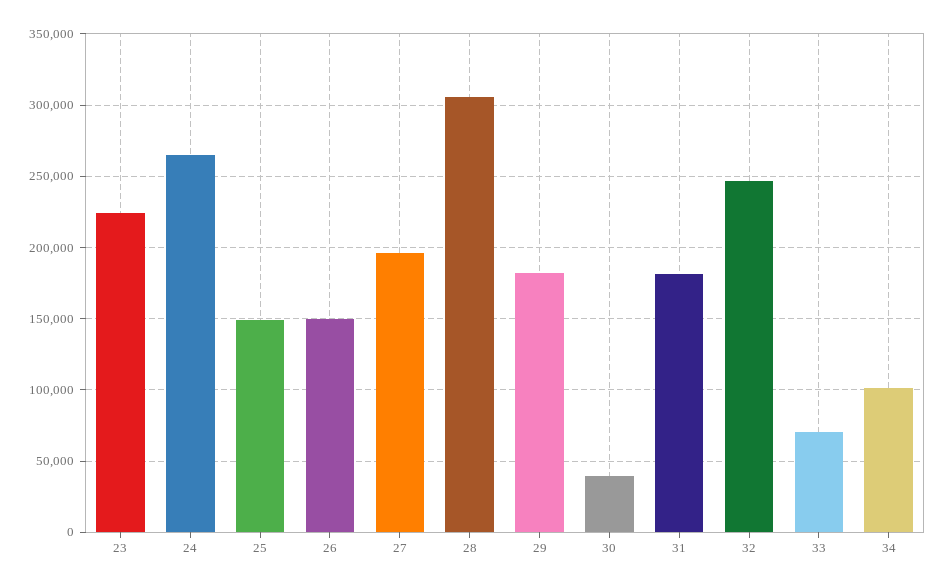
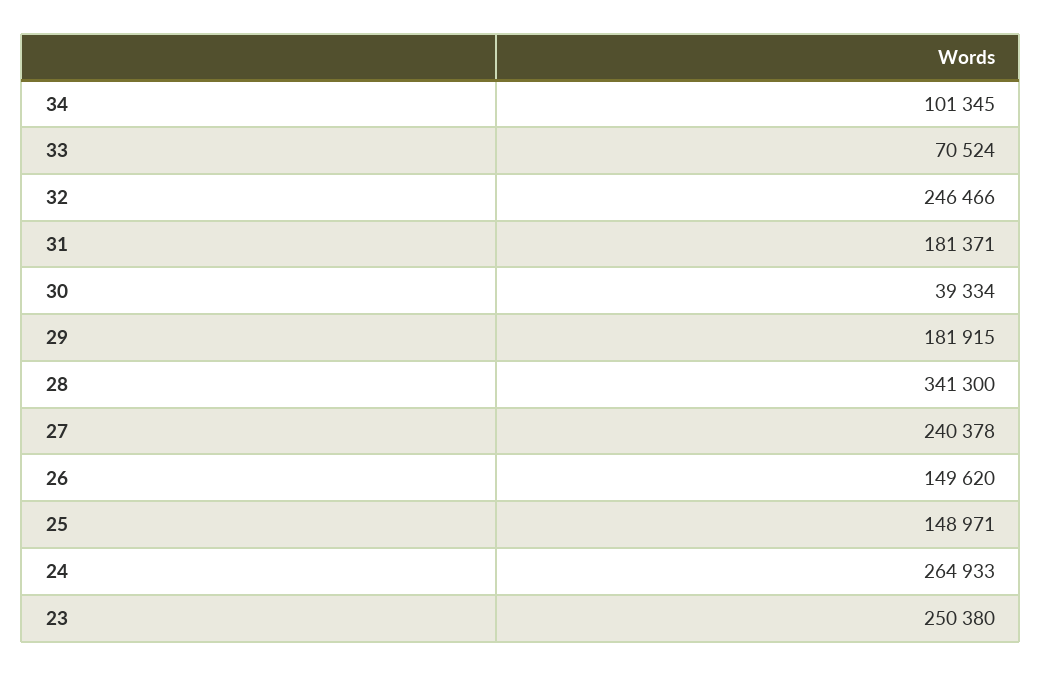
23: 225000 -> 250380
27: 195000 -> 240378
28: 305000 -> 341300

